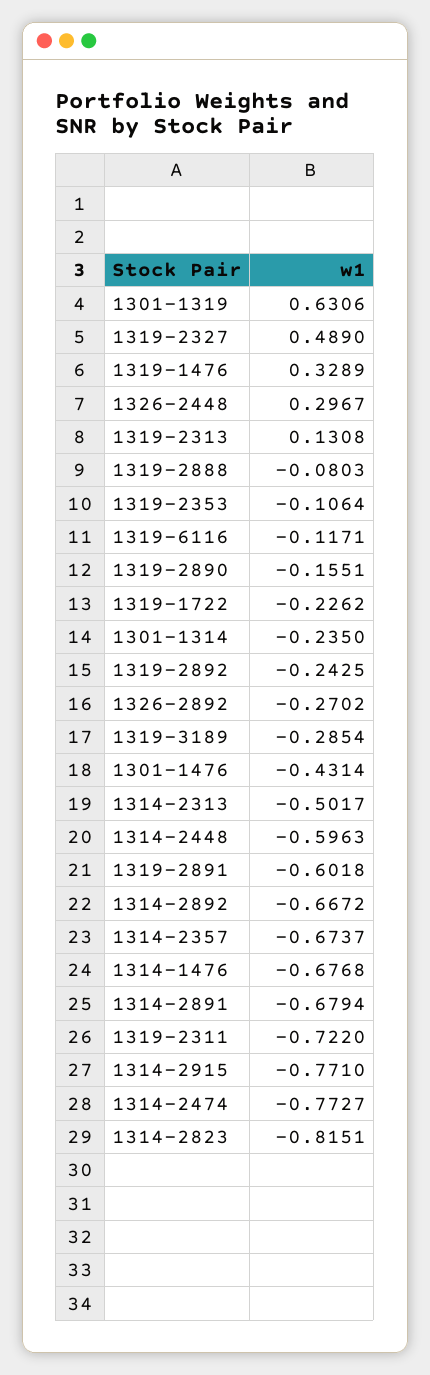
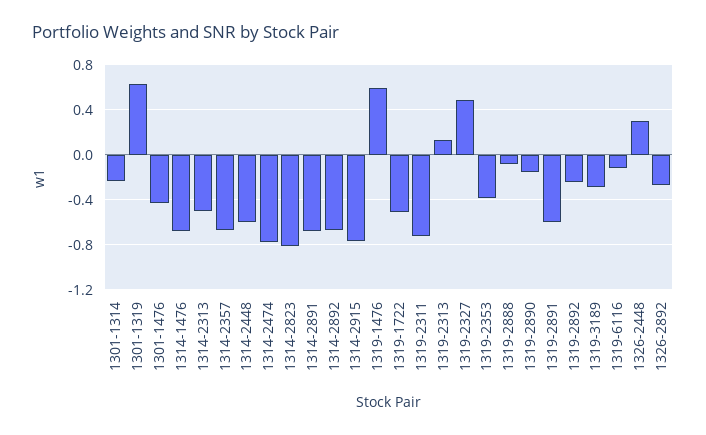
1319-1476: 0.3289 -> 0.6
1319-2353: -0.1064 -> -0.4
1319-1722: -0.2262 -> -0.5

